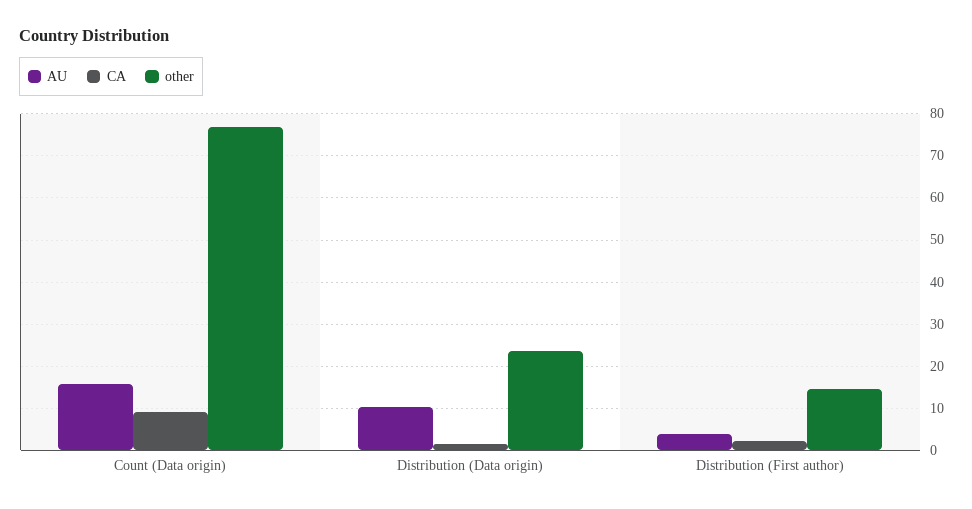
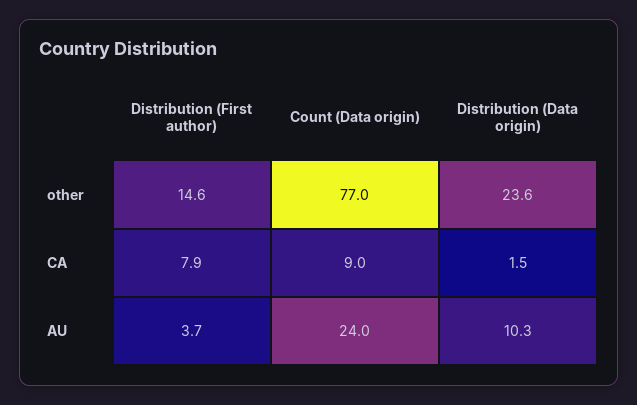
AU, Count (Data origin): 16 -> 24
CA, Distribution (First author): 2 -> 7.9

